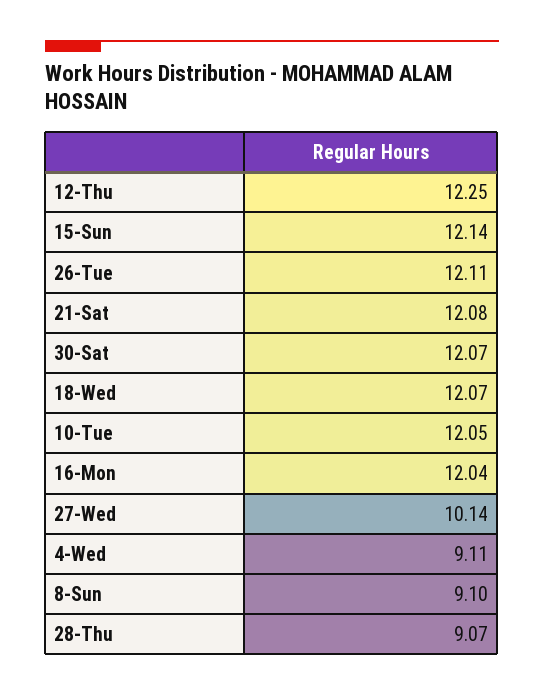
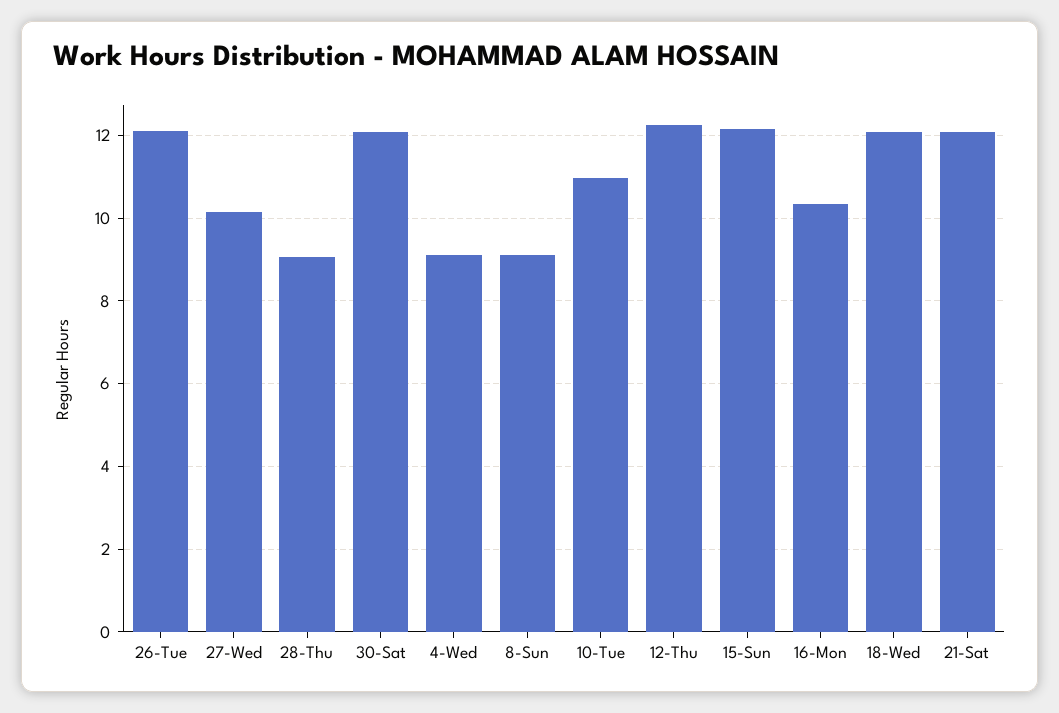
10-Tue: 12.05 -> 11
16-Mon: 12.04 -> 10.4

